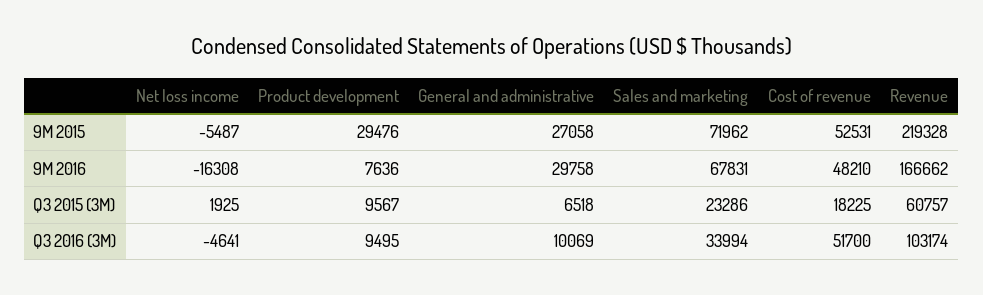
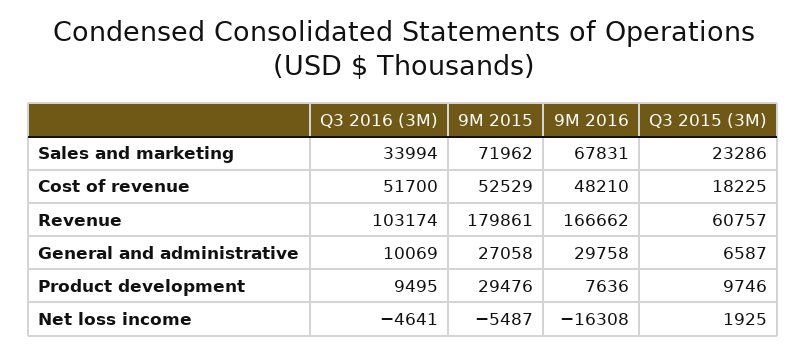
Cost of revenue, 9M 2015: 52531 -> 52529
Revenue, 9M 2015: 219328 -> 179861
Product development, Q3 2015 (3M): 9567 -> 9746
General and administrative, Q3 2015 (3M): 6518 -> 6587

